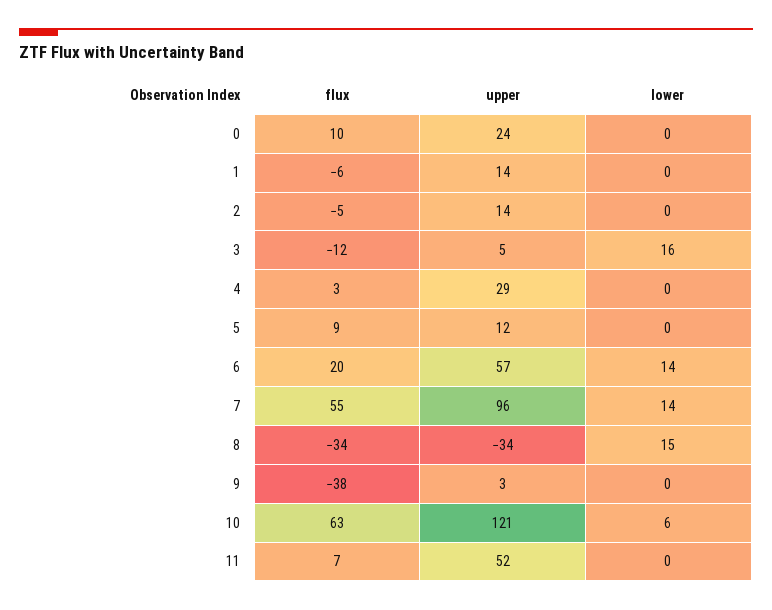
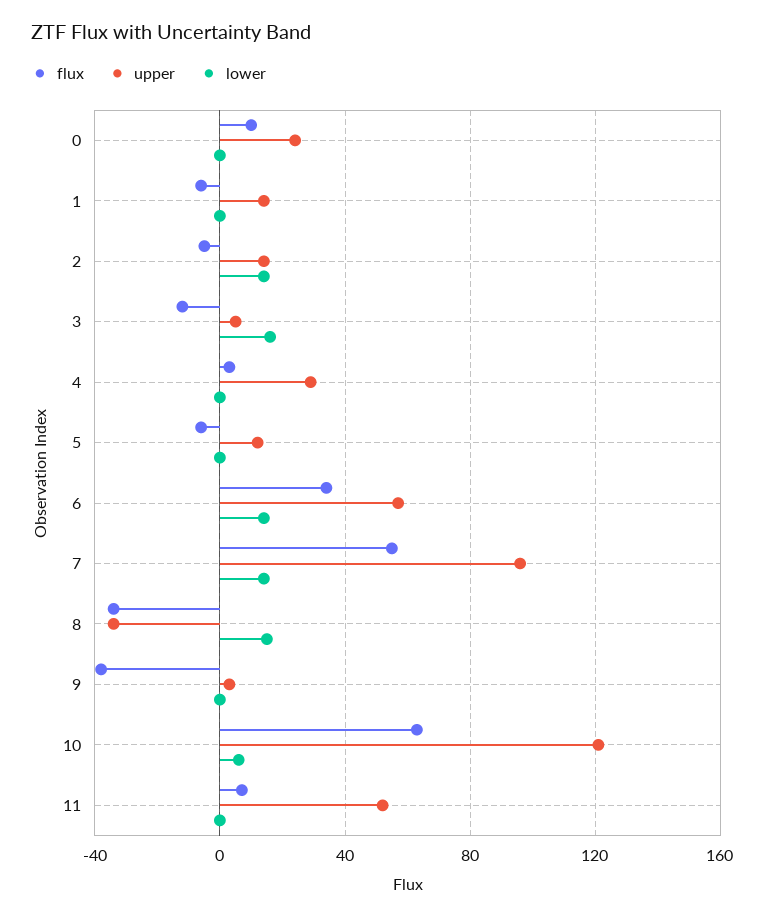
lower, 2: 0 -> 15
flux, 5: 9 -> -5
flux, 6: 20 -> 35

